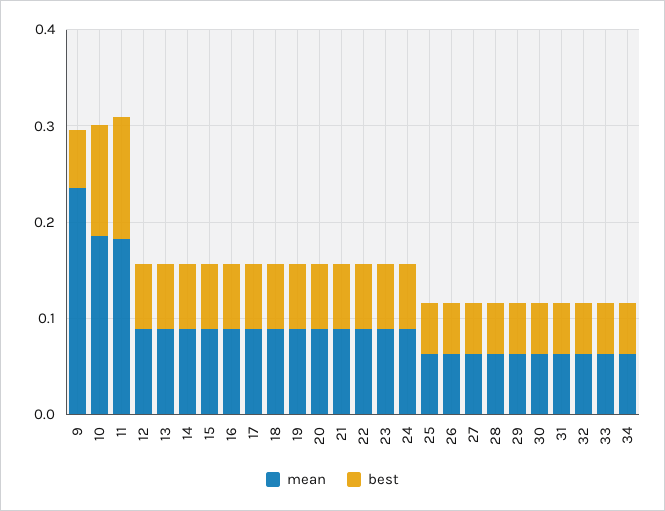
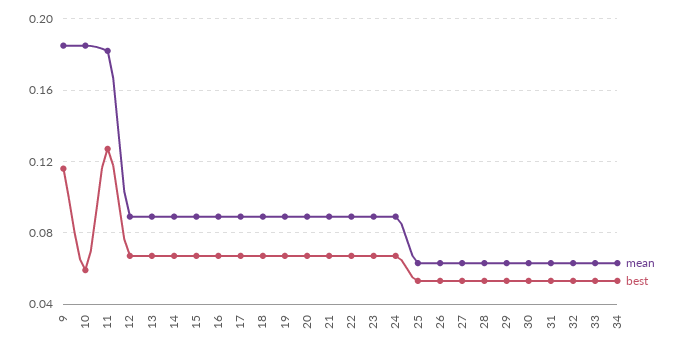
mean, 9: 0.24 -> 0.185
best, 9: 0.06 -> 0.115
best, 10: 0.12 -> 0.06

